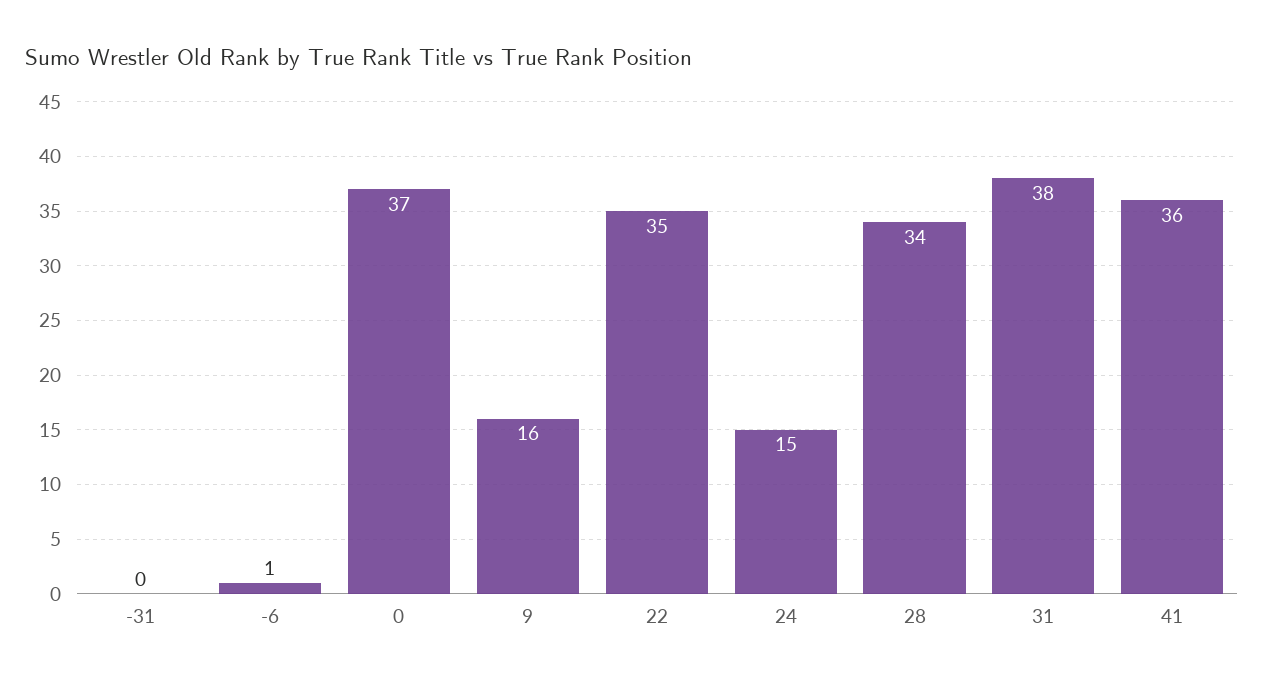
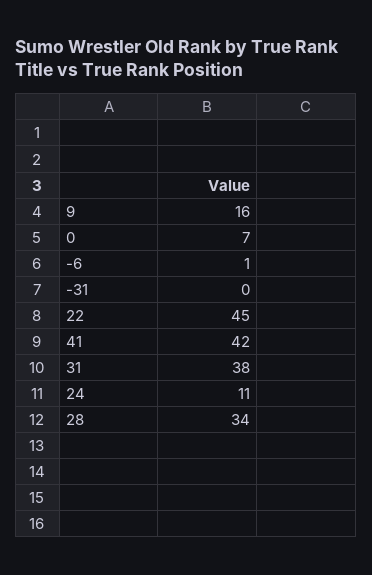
0: 37 -> 7
22: 35 -> 45
24: 15 -> 11
41: 36 -> 42

